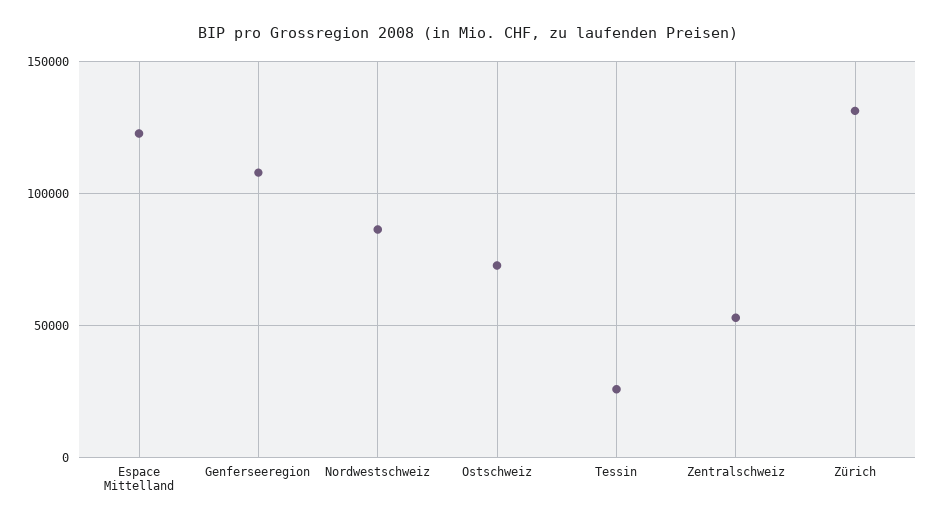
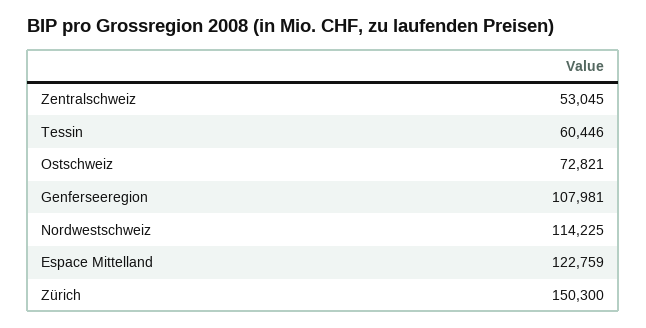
Nordwestschweiz: 85000 -> 114225
Tessin: 25000 -> 60446
Zürich: 130000 -> 150300

